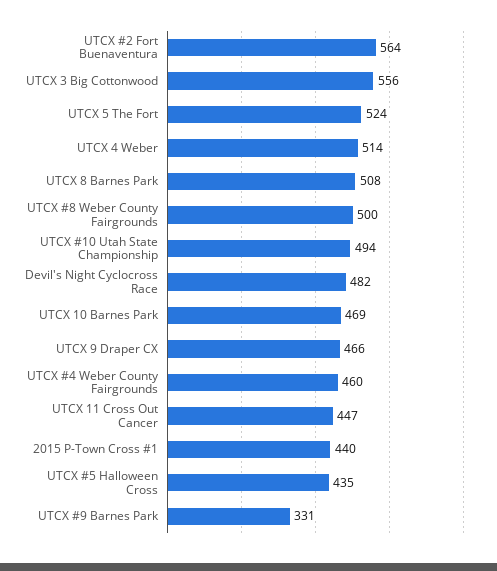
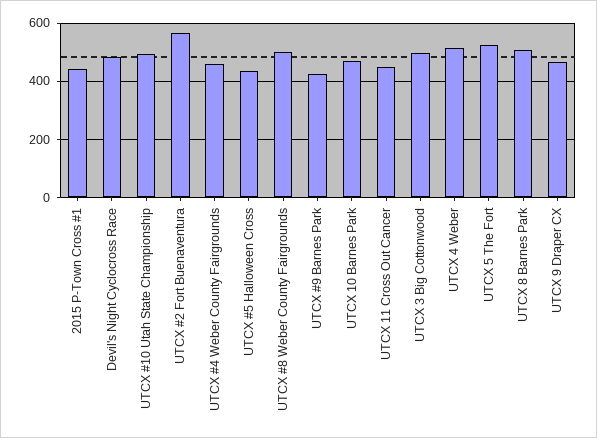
UTCX 3 Big Cottonwood: 556 -> 500
UTCX #9 Barnes Park: 331 -> 425

